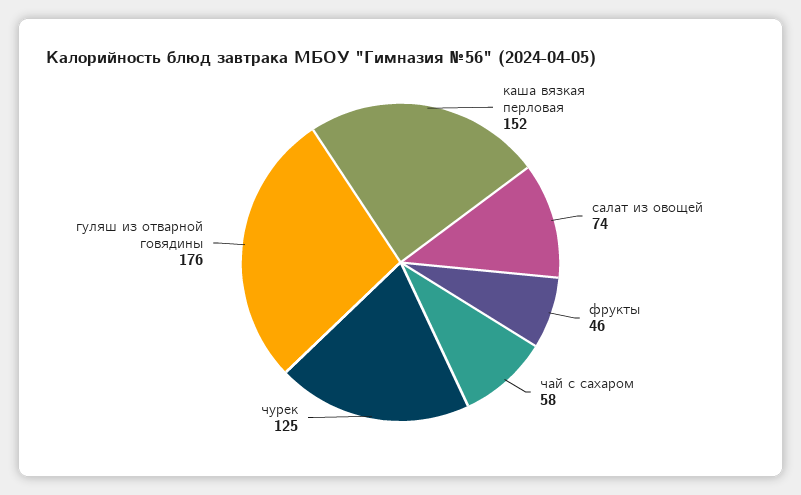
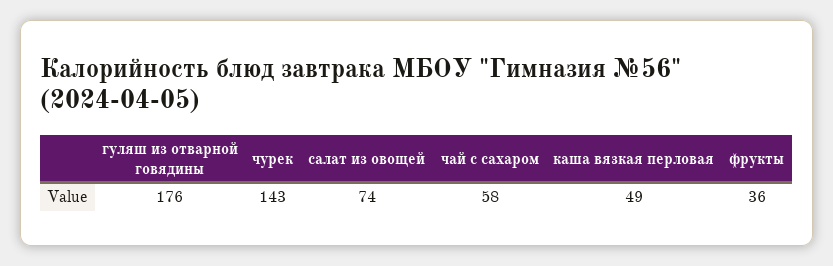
каша вязкая перловая: 152 -> 49
фрукты: 46 -> 36
чурек: 125 -> 143

